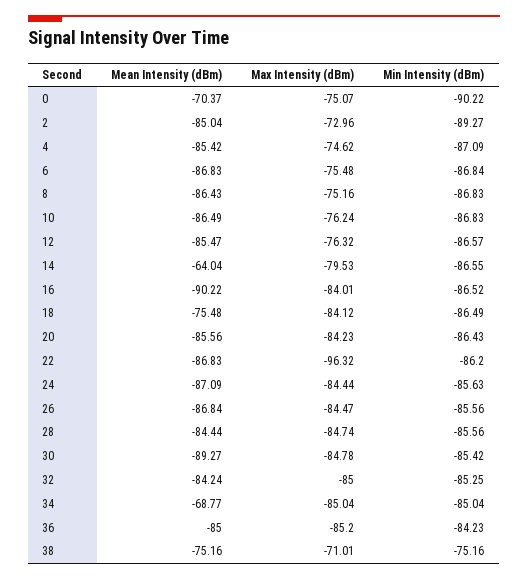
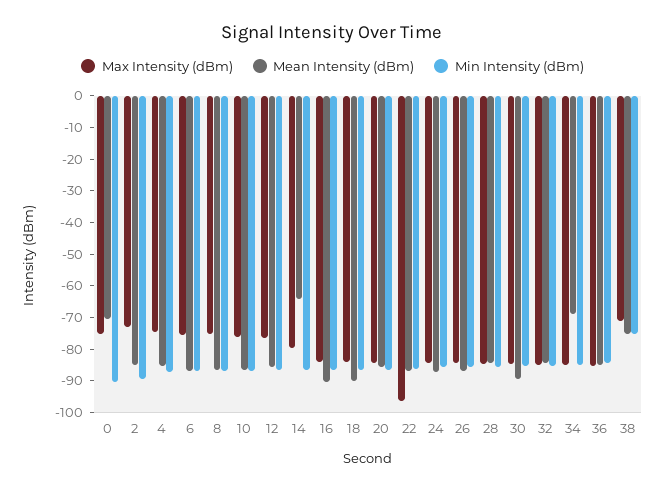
Mean Intensity (dBm), 18: -75.48 -> -90

